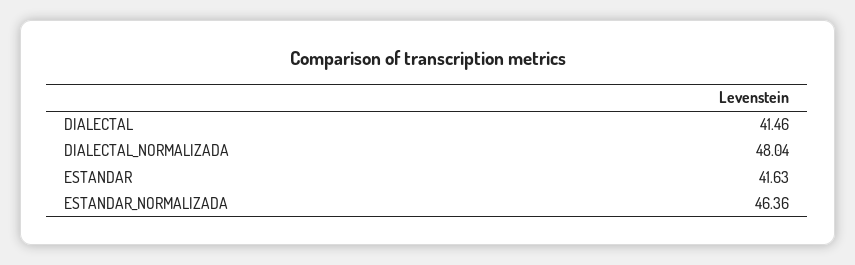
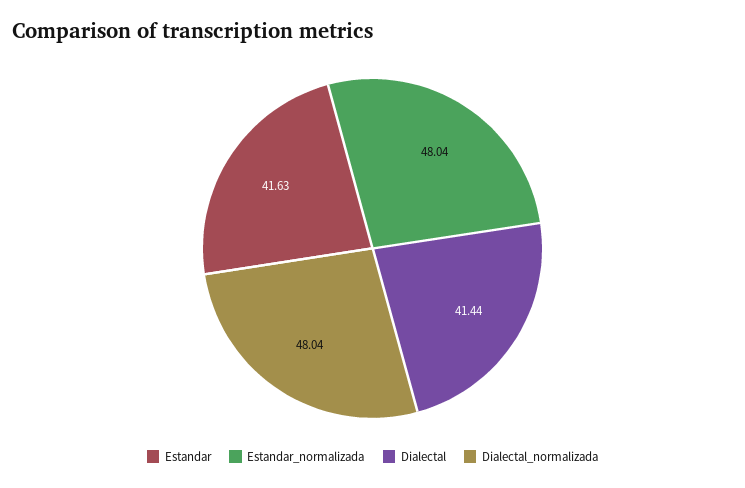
DIALECTAL: 41.46 -> 41.44
ESTANDAR_NORMALIZADA: 46.36 -> 48.04

